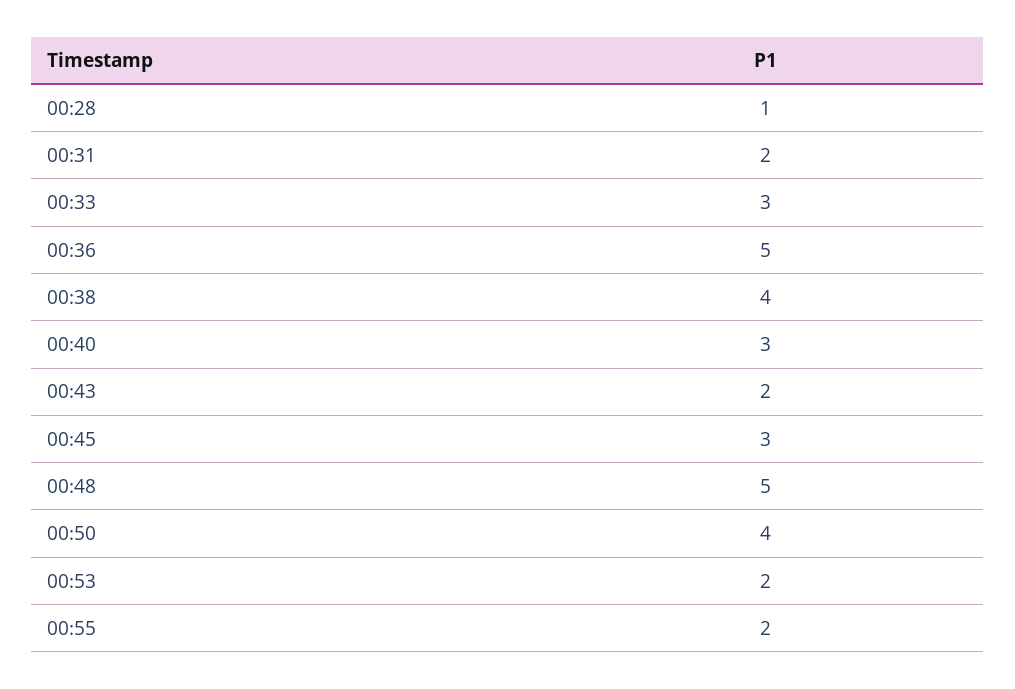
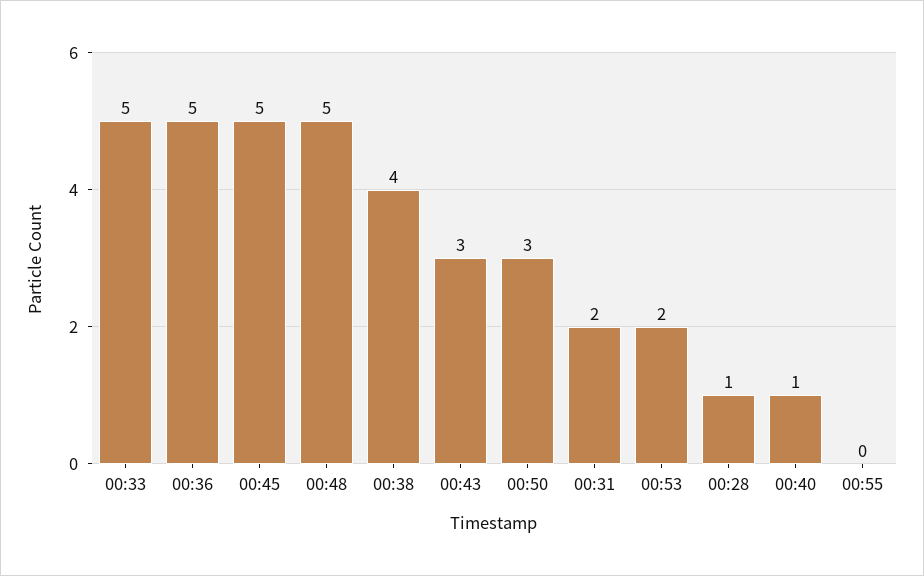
00:33: 3 -> 5
00:40: 3 -> 1
00:43: 2 -> 3
00:45: 3 -> 5
00:50: 4 -> 3
00:55: 2 -> 0

